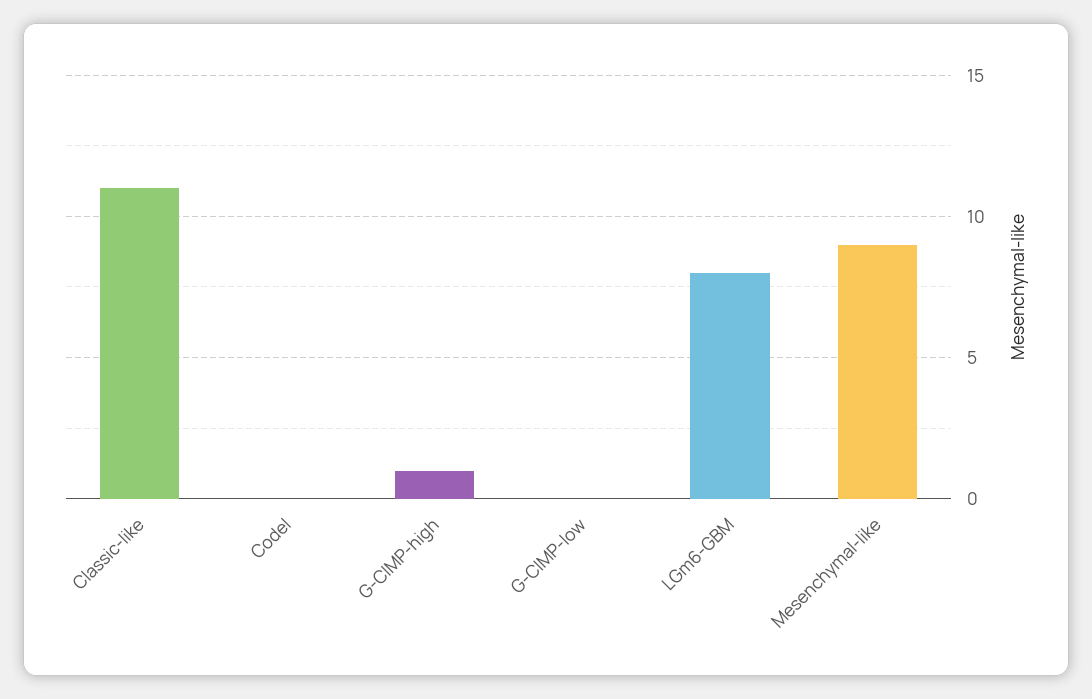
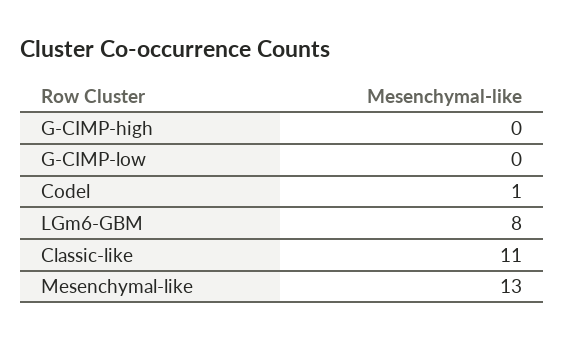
Codel: 0 -> 1
G-CIMP-high: 1 -> 0
Mesenchymal-like: 9 -> 13

